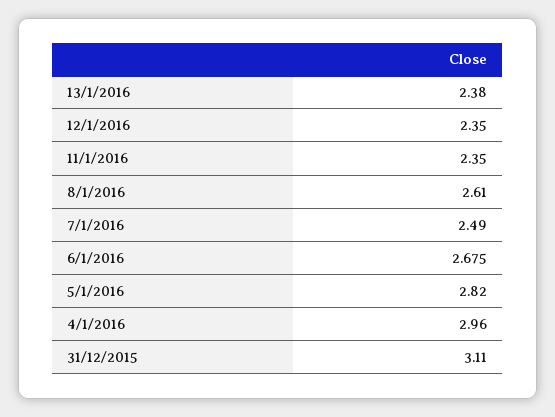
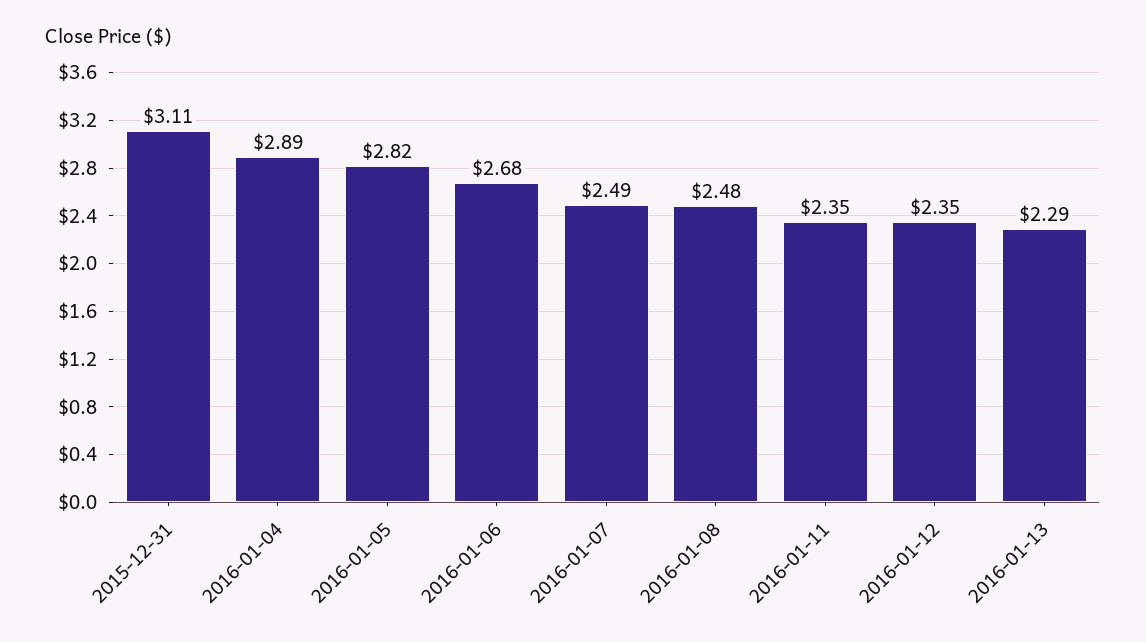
13/1/2016: 2.38 -> 2.29
8/1/2016: 2.61 -> 2.48
4/1/2016: 2.96 -> 2.89

